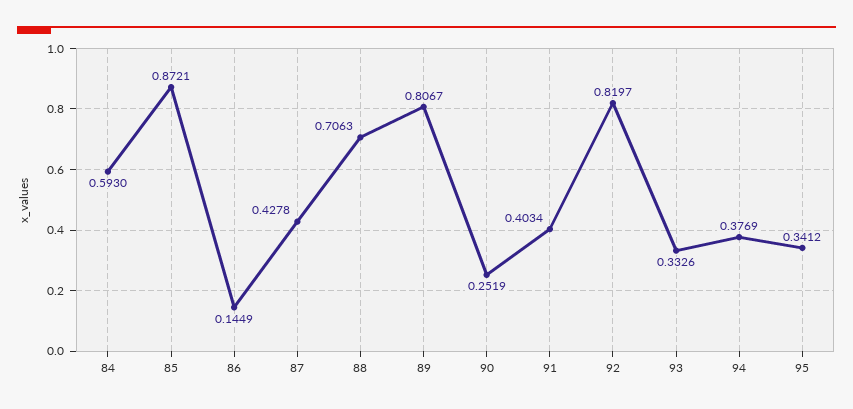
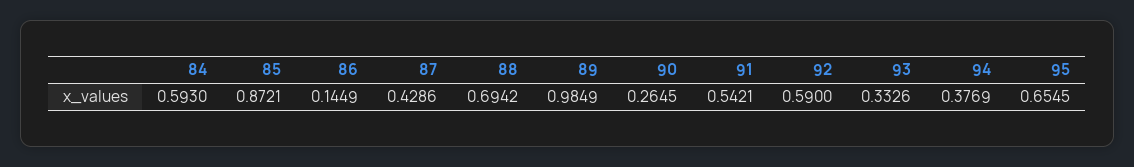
87: 0.4278 -> 0.4286
88: 0.7063 -> 0.6942
89: 0.8067 -> 0.9849
90: 0.2519 -> 0.2645
91: 0.4034 -> 0.5421
92: 0.8197 -> 0.59
95: 0.3412 -> 0.6545

